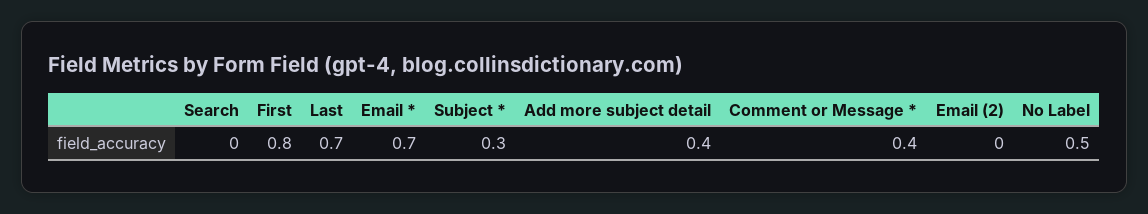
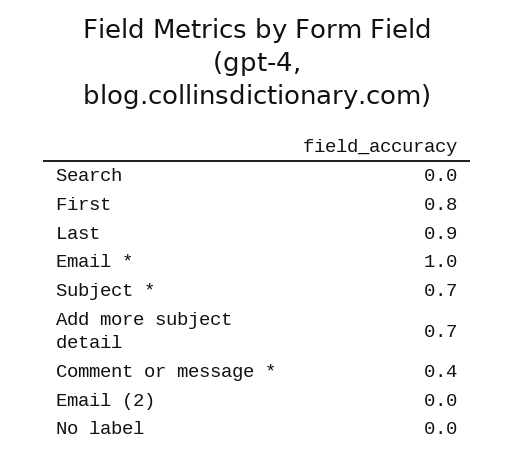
Last: 0.7 -> 0.9
Email *: 0.7 -> 1
Subject *: 0.3 -> 0.7
Add more subject detail: 0.4 -> 0.7
No Label: 0.5 -> 0

